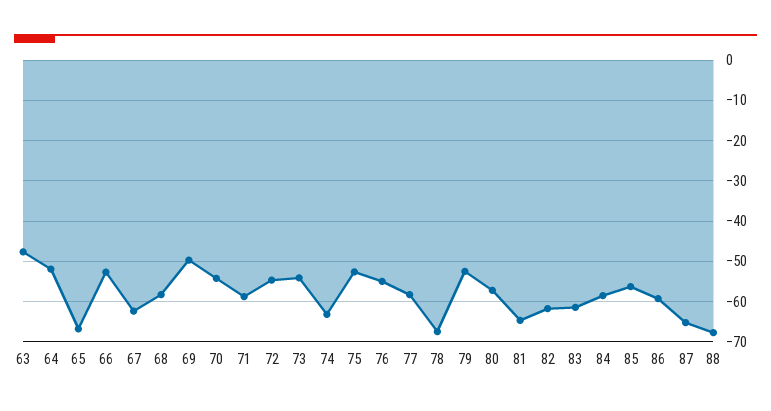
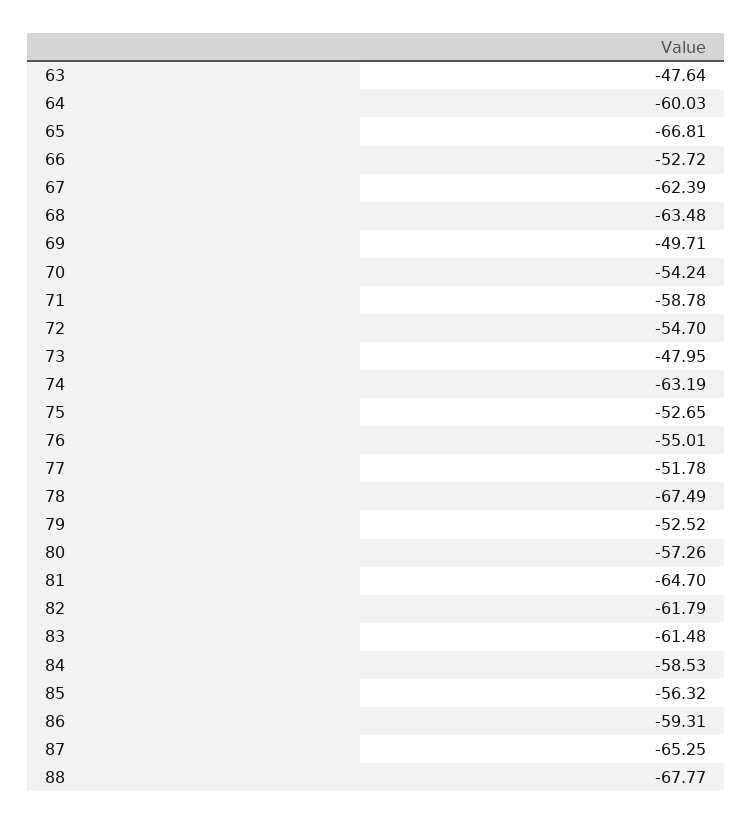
64: -52 -> -60.03
68: -58 -> -63.48
73: -54 -> -47.95
77: -58 -> -51.78

